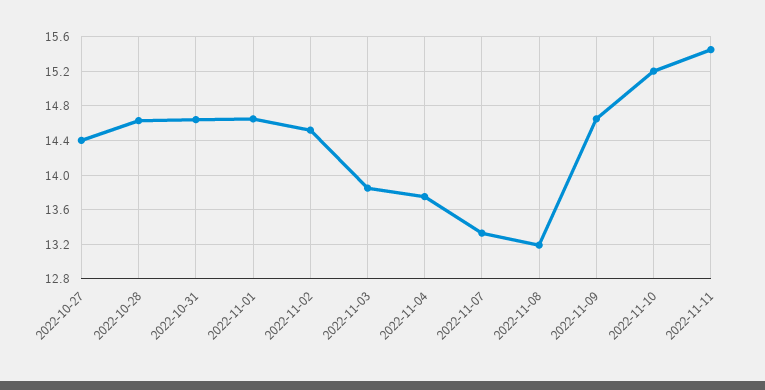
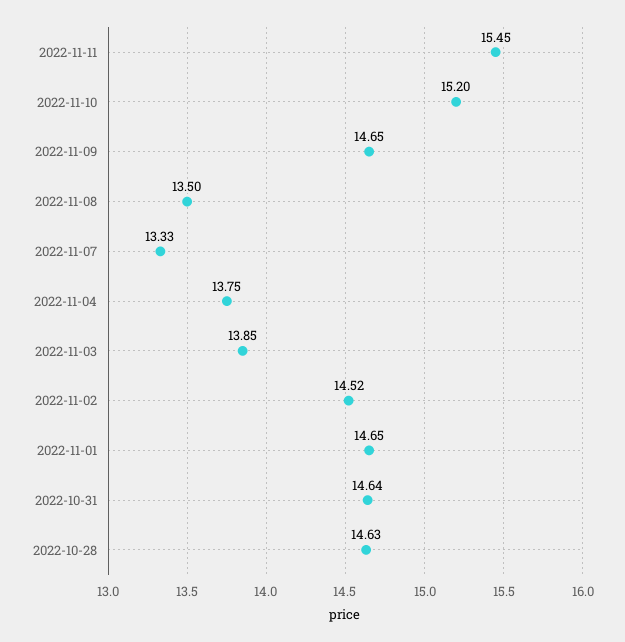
2022-10-27: 14.4 -> none
2022-11-08: 13.2 -> 13.5

